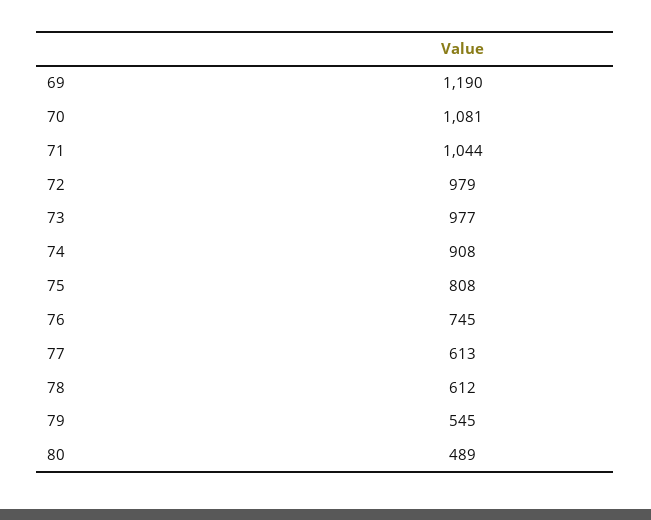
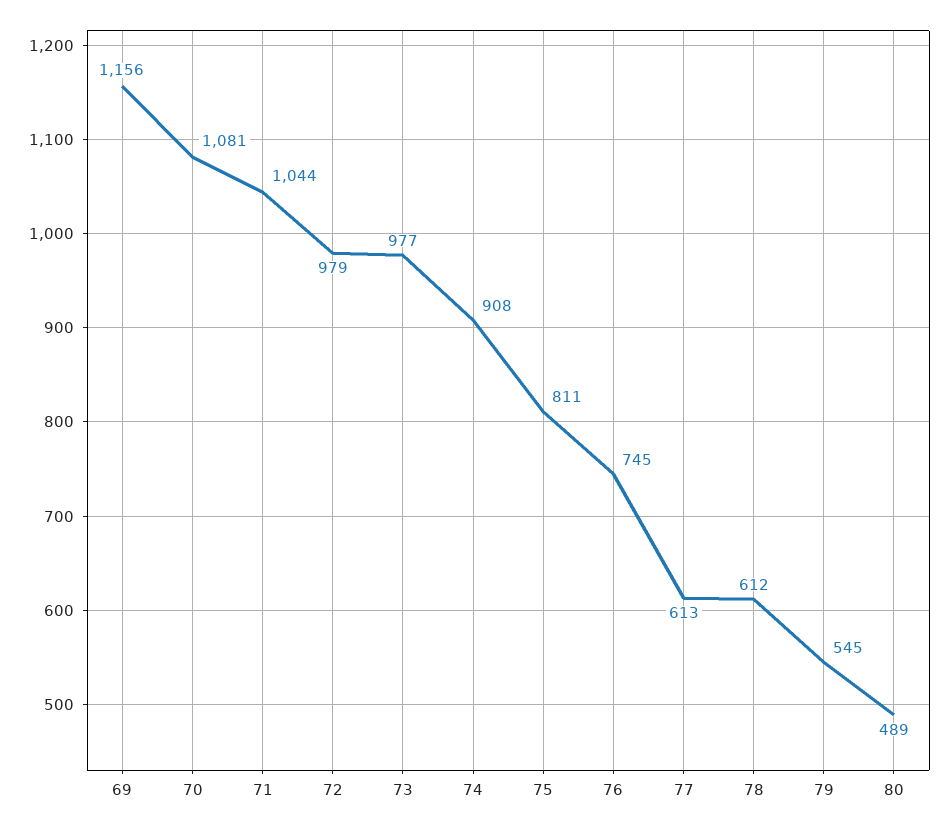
69: 1190 -> 1156
75: 808 -> 811

